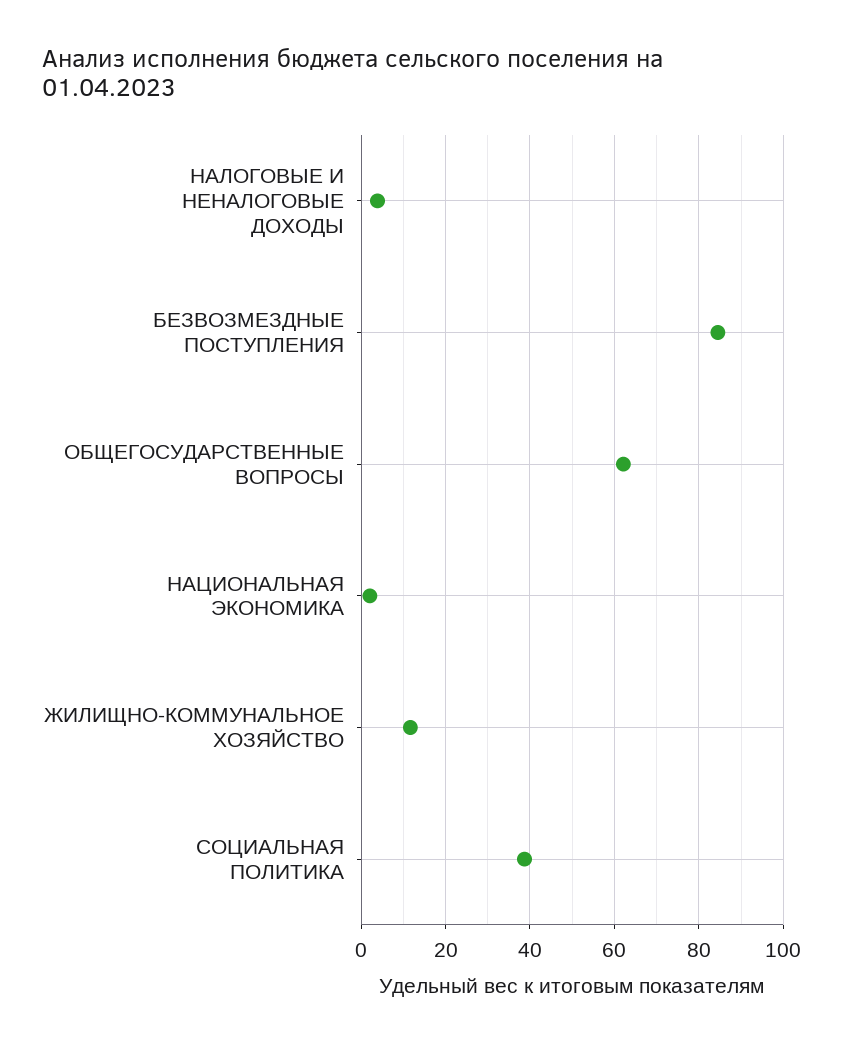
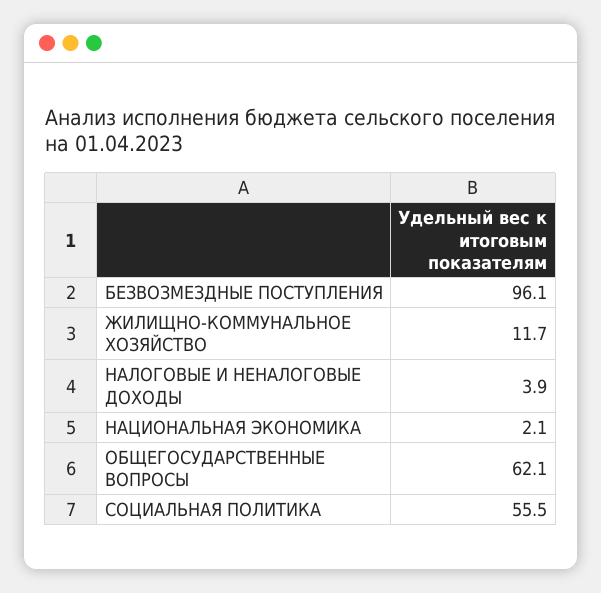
БЕЗВОЗМЕЗДНЫЕ ПОСТУПЛЕНИЯ: 84 -> 96.1
СОЦИАЛЬНАЯ ПОЛИТИКА: 38 -> 55.5

